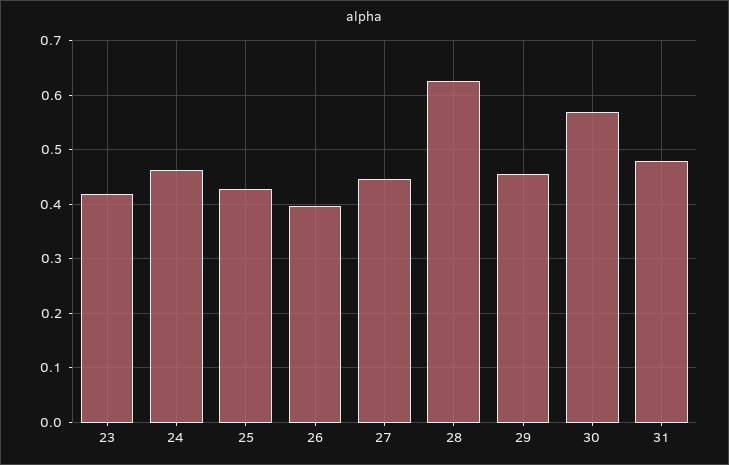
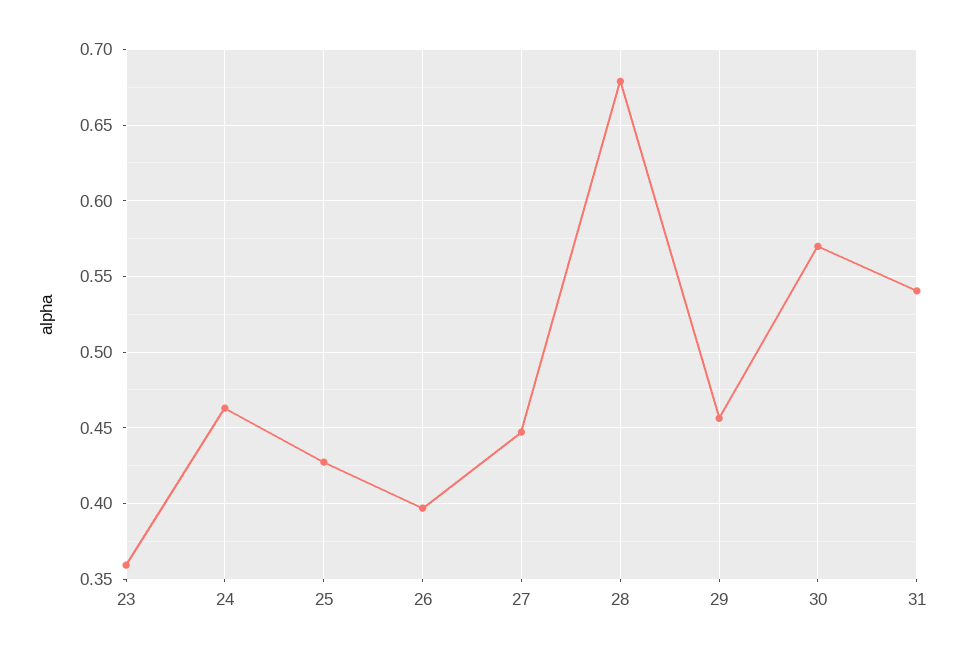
23: 0.42 -> 0.36
28: 0.62 -> 0.68
31: 0.48 -> 0.54

